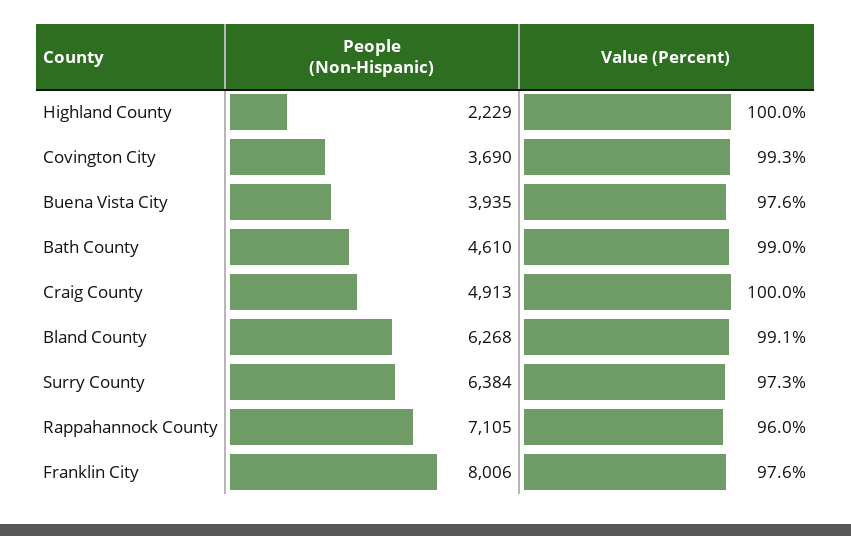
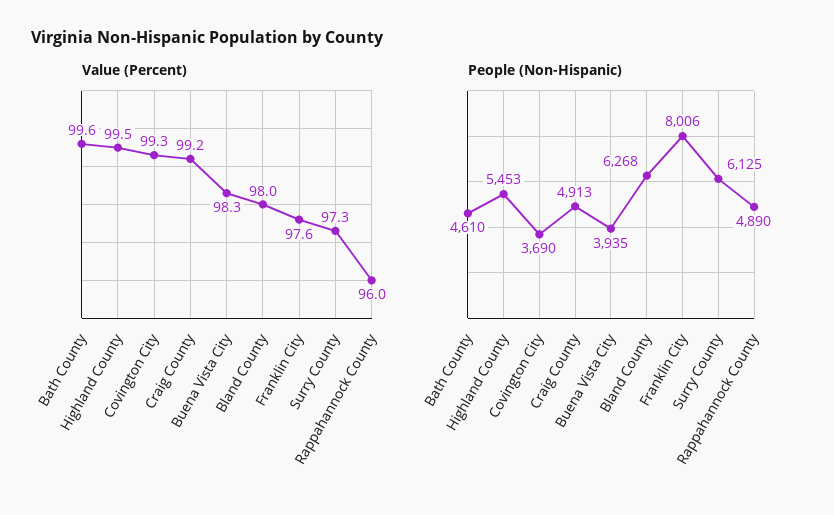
People (Non-Hispanic), Highland County: 2229 -> 5453
Value (Percent), Highland County: 100 -> 99.5
Value (Percent), Buena Vista City: 97.6 -> 98.3
Value (Percent), Bath County: 99 -> 99.6
Value (Percent), Craig County: 100 -> 99.2
Value (Percent), Bland County: 99.1 -> 98
People (Non-Hispanic), Surry County: 6384 -> 6125
People (Non-Hispanic), Rappahannock County: 7105 -> 4890

